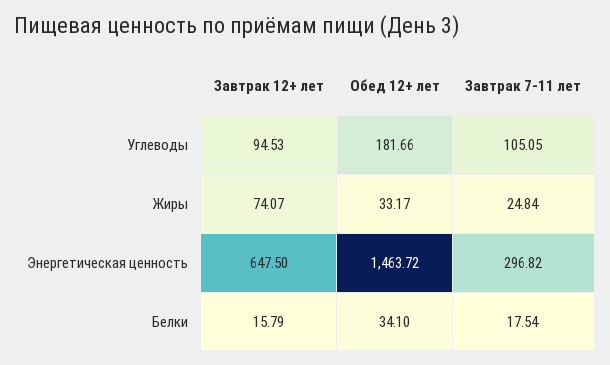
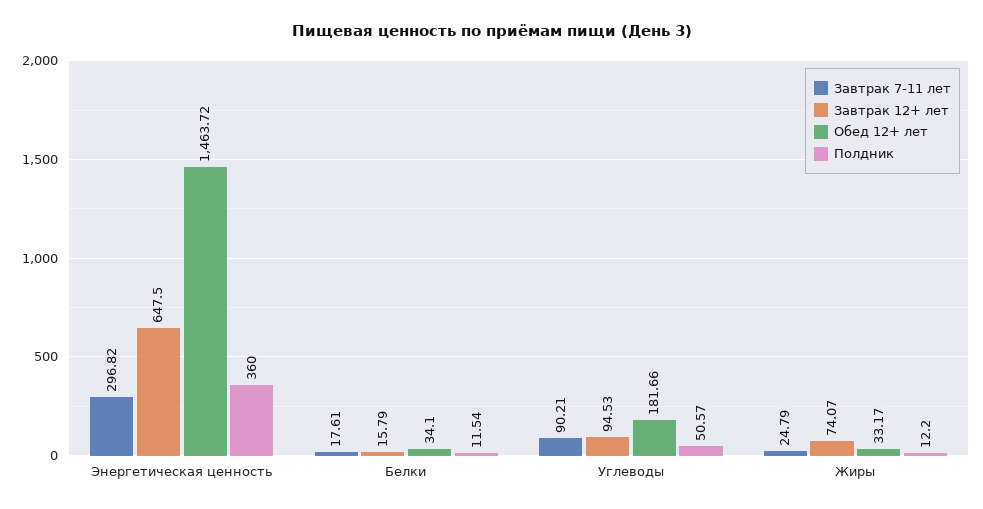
Завтрак 7-11 лет, Углеводы: 105.05 -> 90.21
Завтрак 7-11 лет, Жиры: 24.84 -> 24.79
Завтрак 7-11 лет, Белки: 17.54 -> 17.61
Полдник, Энергетическая ценность: none -> 360
Полдник, Белки: none -> 11.54
Полдник, Углеводы: none -> 50.57
Полдник, Жиры: none -> 12.2

